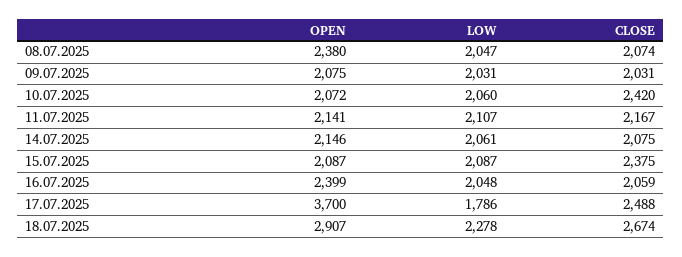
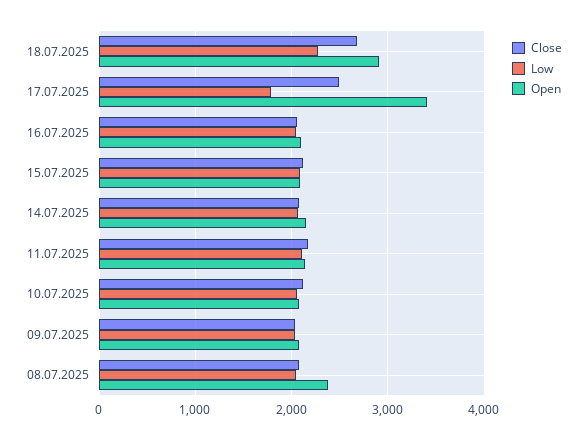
CLOSE, 10.07.2025: 2420 -> 2100
CLOSE, 15.07.2025: 2375 -> 2100
OPEN, 16.07.2025: 2399 -> 2100
OPEN, 17.07.2025: 3700 -> 3400

